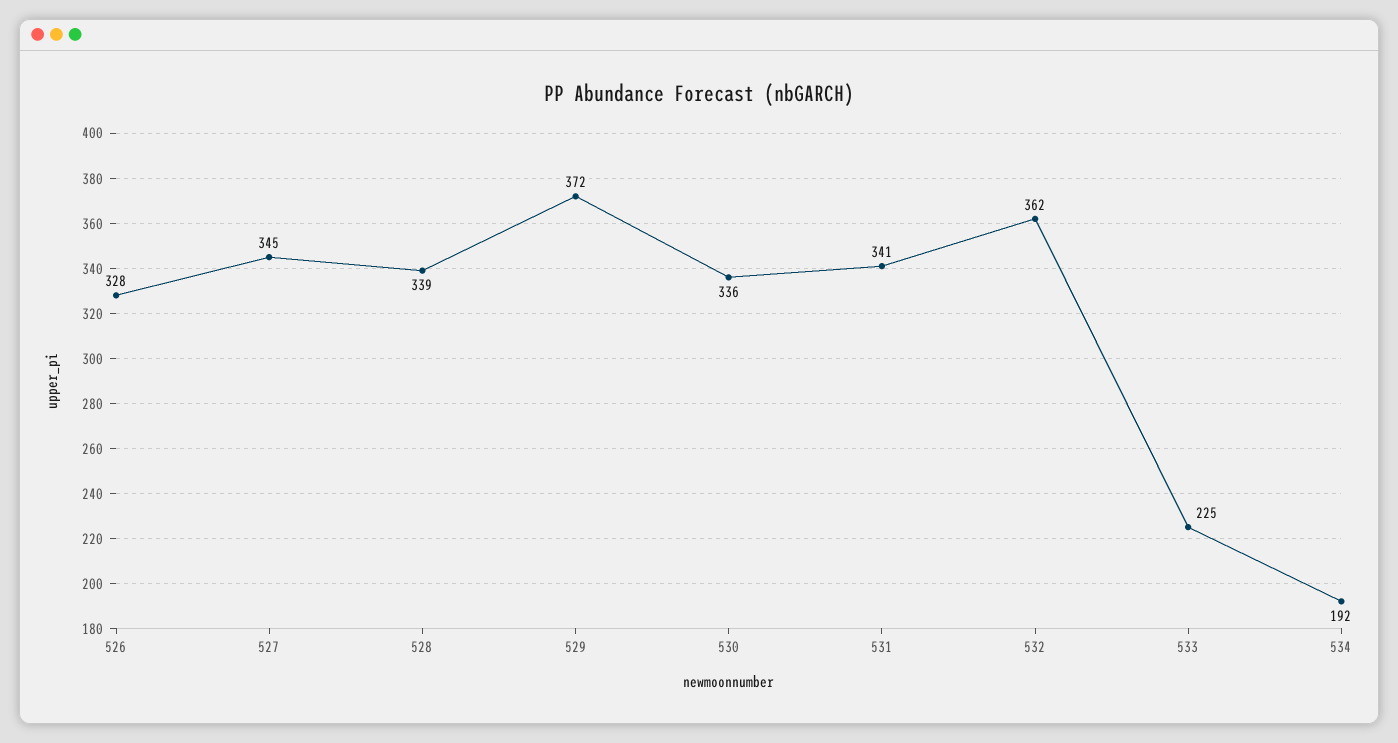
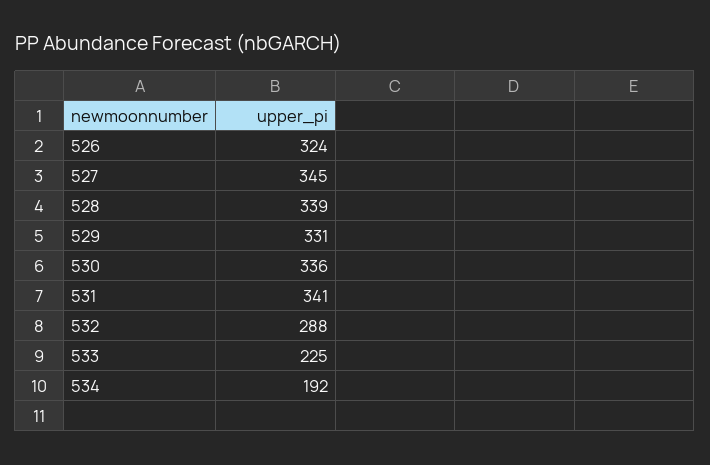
526: 328 -> 324
529: 372 -> 331
532: 362 -> 288

